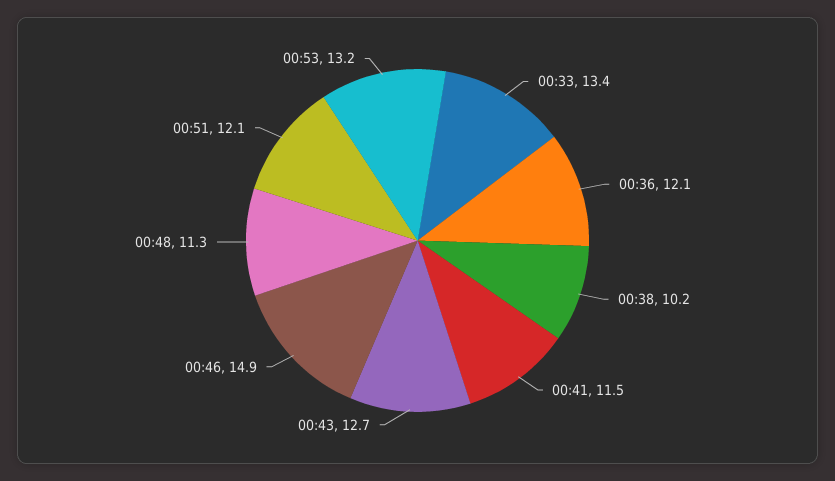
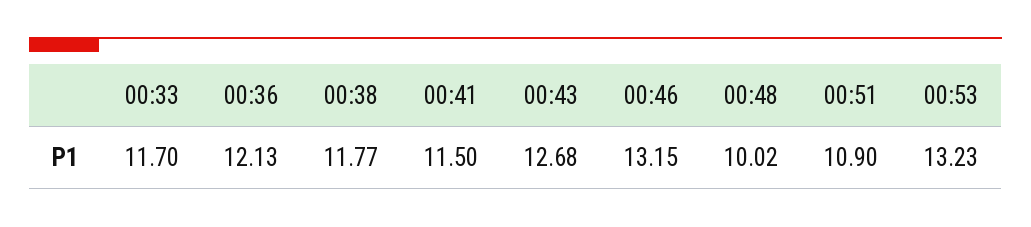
00:33: 13.4 -> 11.7
00:38: 10.2 -> 11.77
00:46: 14.9 -> 13.15
00:48: 11.3 -> 10.02
00:51: 12.1 -> 10.9

